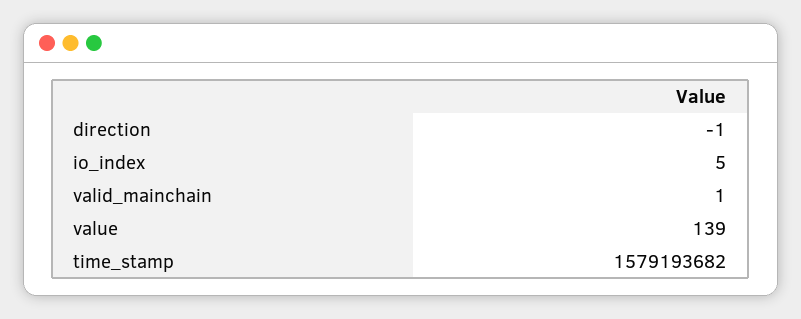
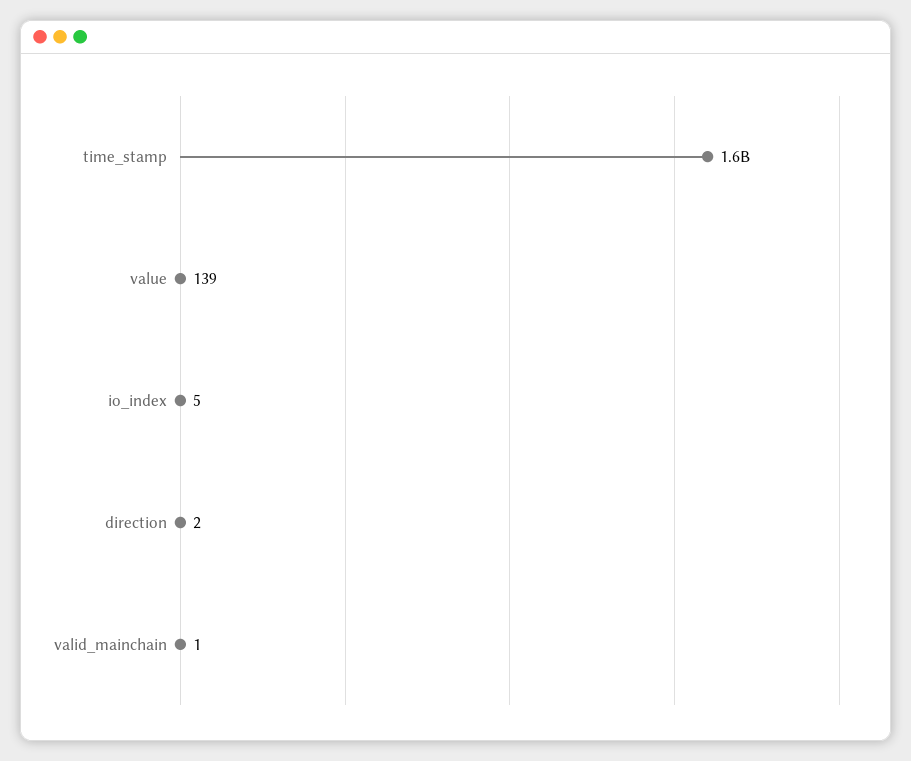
direction: -1 -> 2

